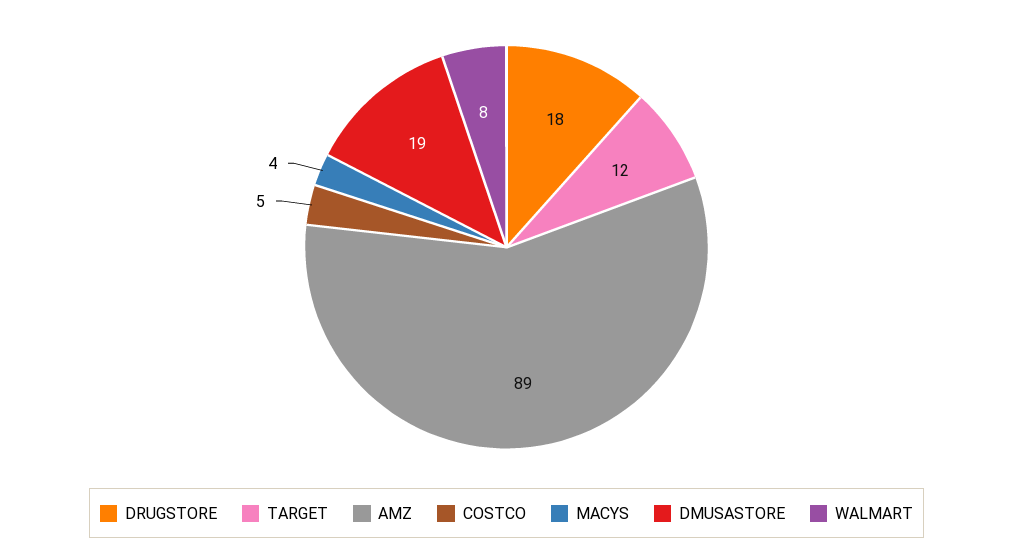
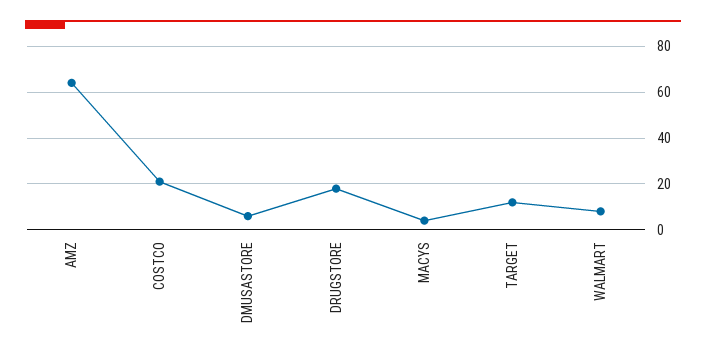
AMZ: 89 -> 65
COSTCO: 5 -> 20
DMUSASTORE: 19 -> 5

